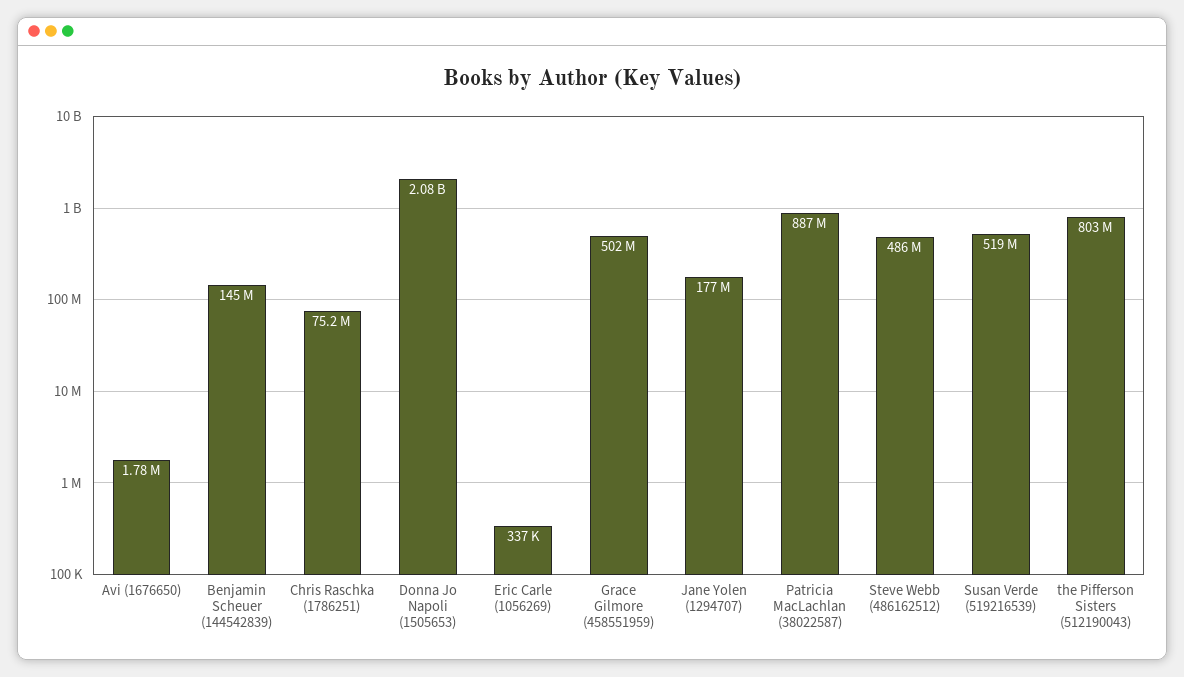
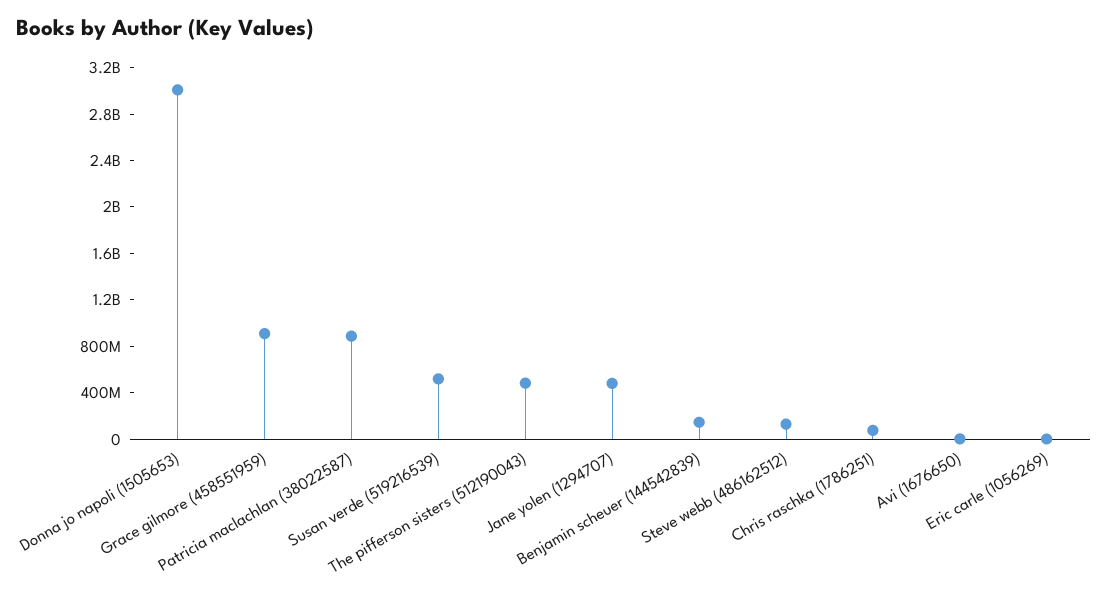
Donna Jo Napoli (1505653): 2080000000 -> 3000000000
Grace Gilmore (458551959): 502000000 -> 900000000
Jane Yolen (1294707): 177000000 -> 500000000
Steve Webb (486162512): 486000000 -> 100000000
the Pifferson Sisters (512190043): 803000000 -> 500000000

